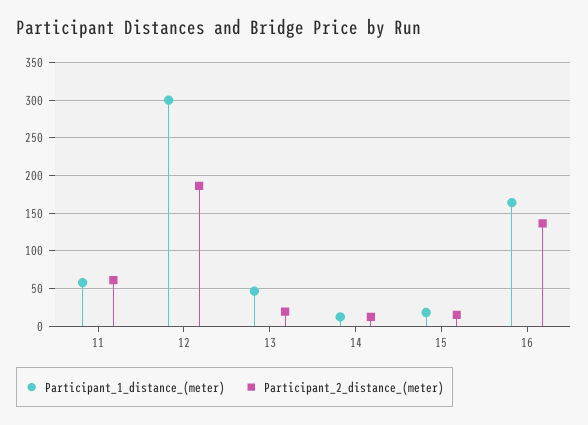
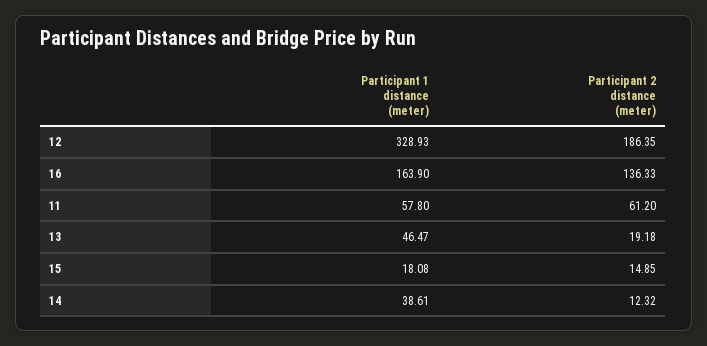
Participant_1_distance_(meter), 12: 300 -> 328.93
Participant_1_distance_(meter), 14: 10 -> 38.61

